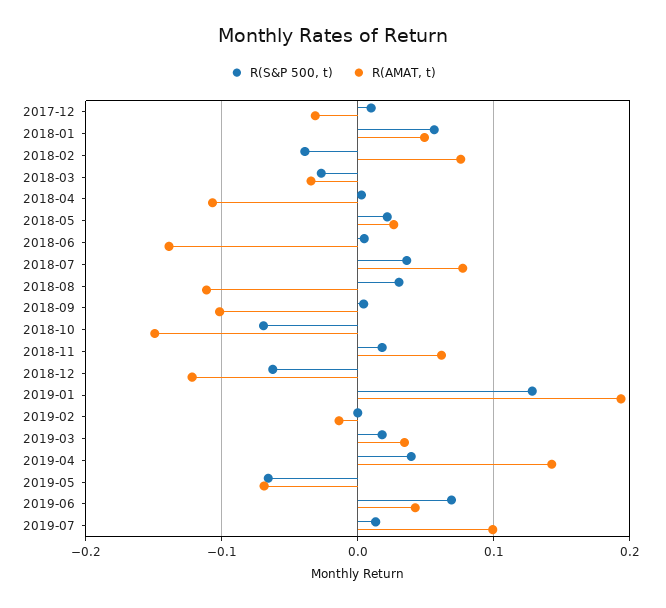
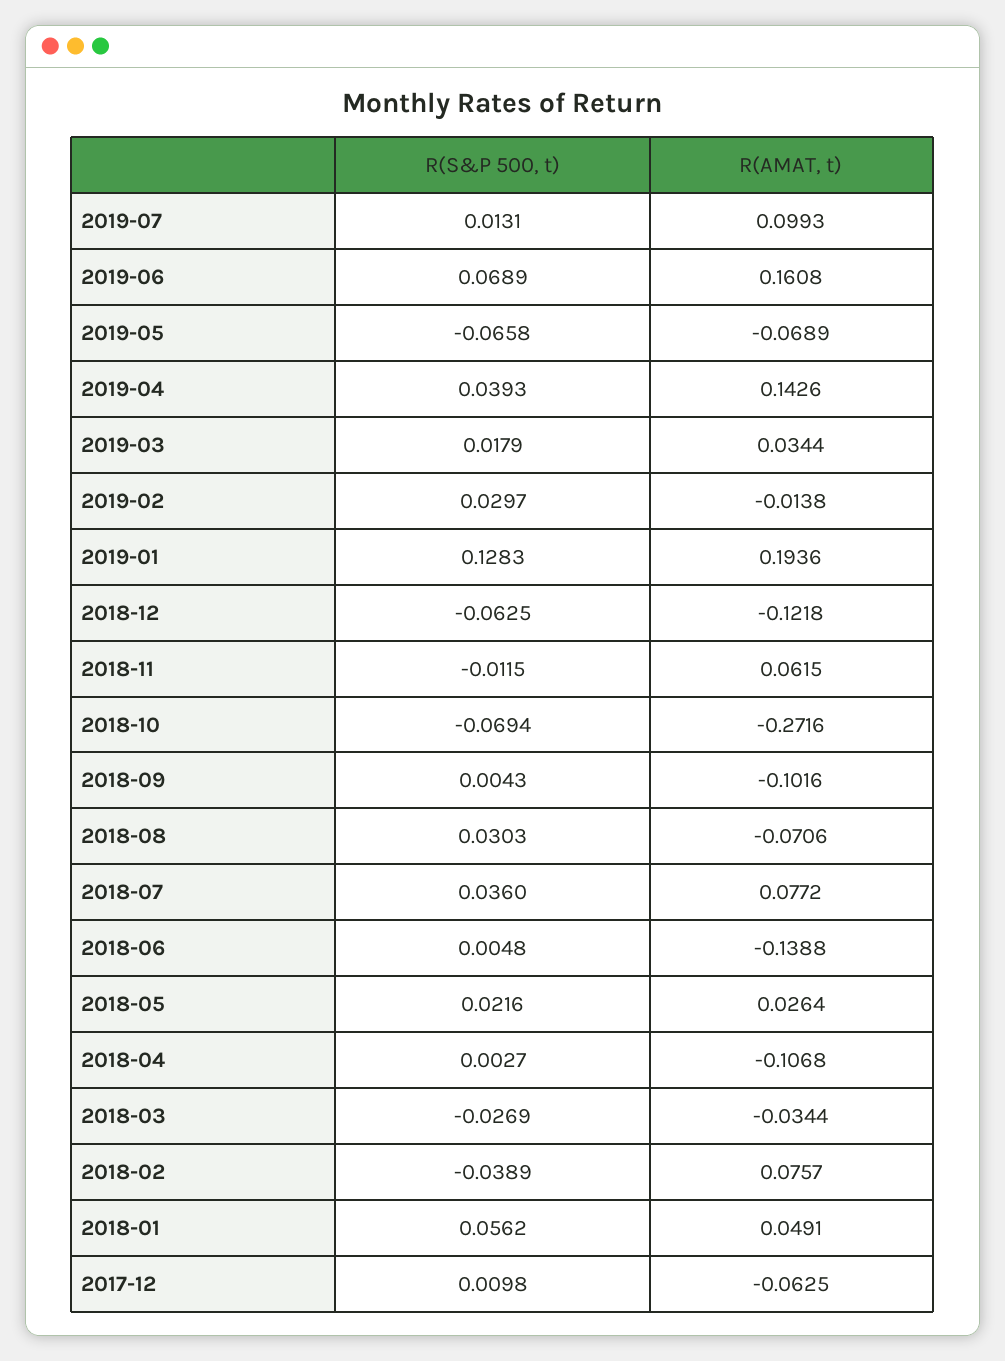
R(AMAT, t), 2017-12: -0.03 -> -0.0625
R(AMAT, t), 2018-08: -0.11 -> -0.0706
R(AMAT, t), 2018-10: -0.15 -> -0.2716
R(S&P 500, t), 2018-11: 0.02 -> -0.0115
R(S&P 500, t), 2019-02: 0 -> 0.0297
R(AMAT, t), 2019-06: 0.04 -> 0.1608

